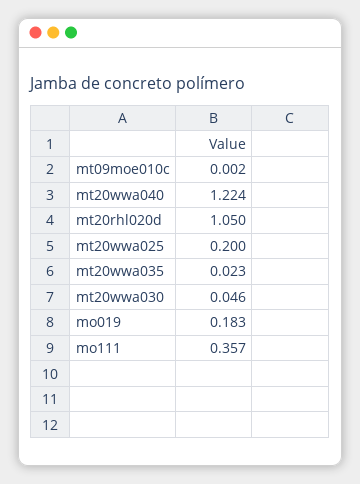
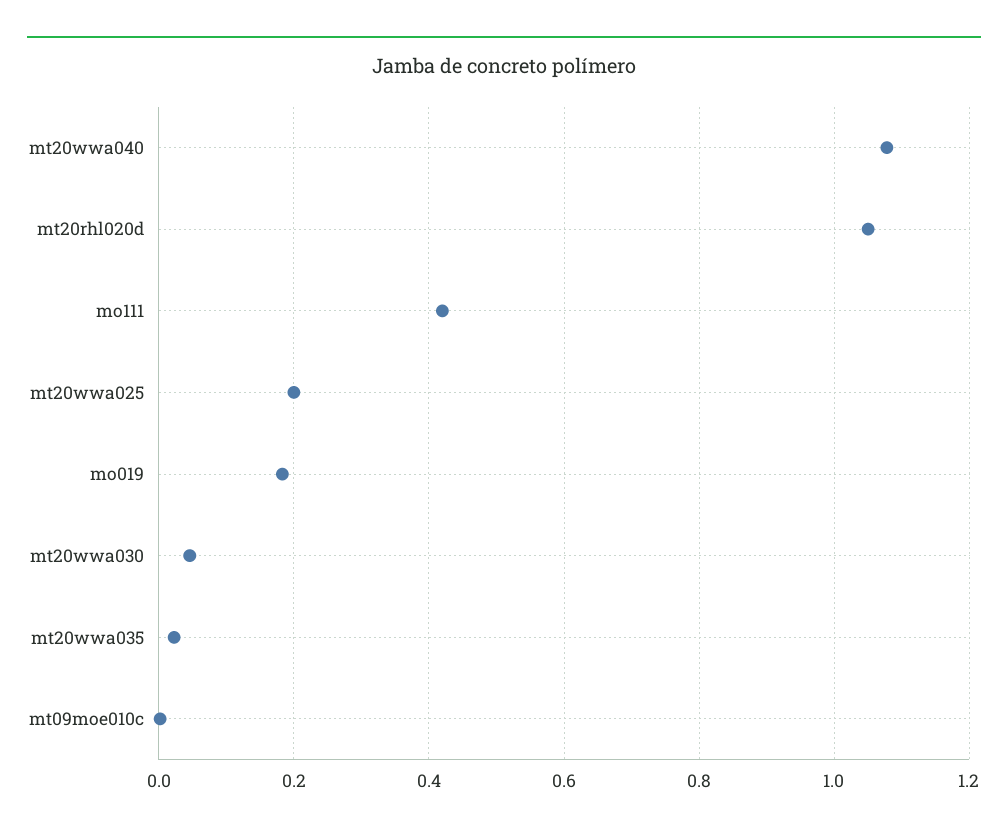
mt20wwa040: 1.224 -> 1.08
mo111: 0.357 -> 0.42

